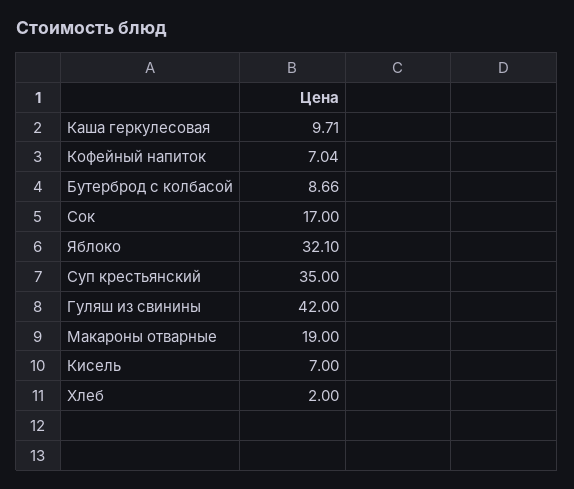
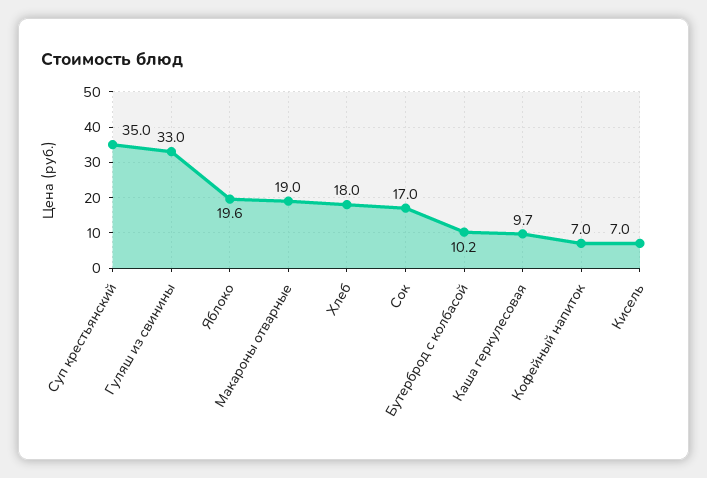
Бутерброд с колбасой: 8.66 -> 10.2
Яблоко: 32.1 -> 19.6
Гуляш из свинины: 42 -> 33
Хлеб: 2 -> 18

